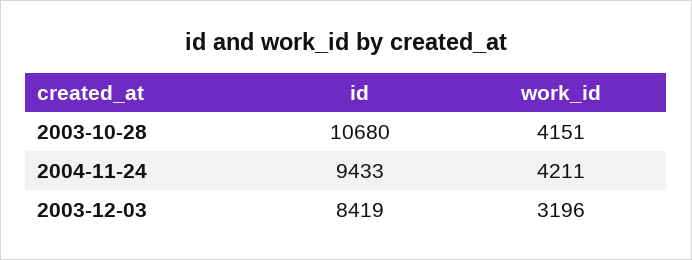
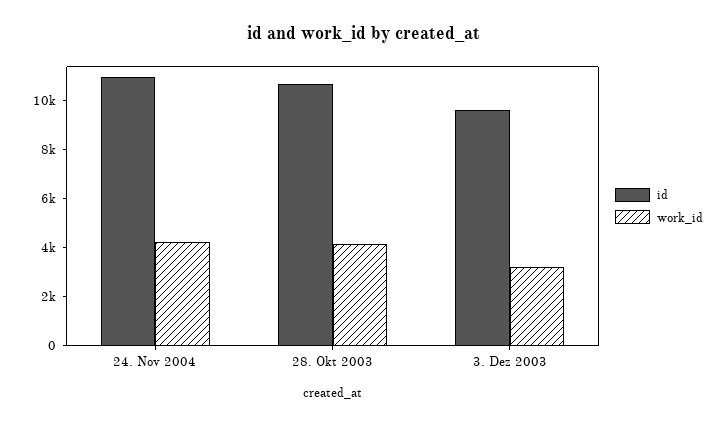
id, 2004-11-24: 9433 -> 11000
id, 2003-12-03: 8419 -> 9500

